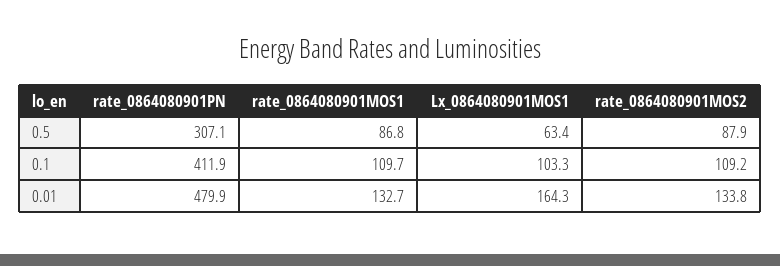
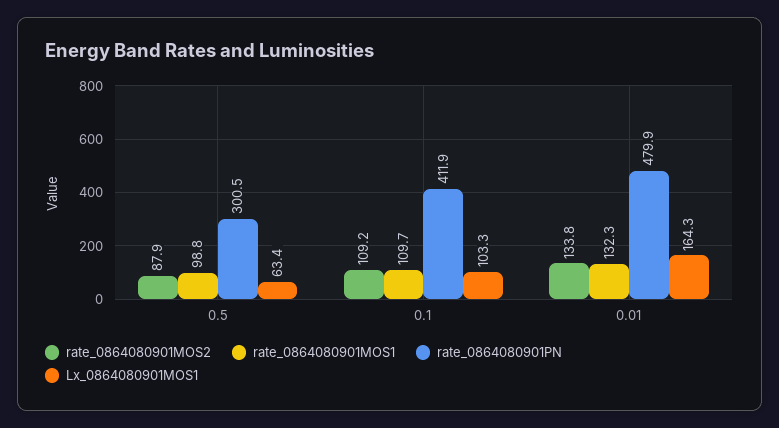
rate_0864080901PN, 0.5: 307.1 -> 300.5
rate_0864080901MOS1, 0.5: 86.8 -> 98.8
rate_0864080901MOS1, 0.01: 132.7 -> 132.3

